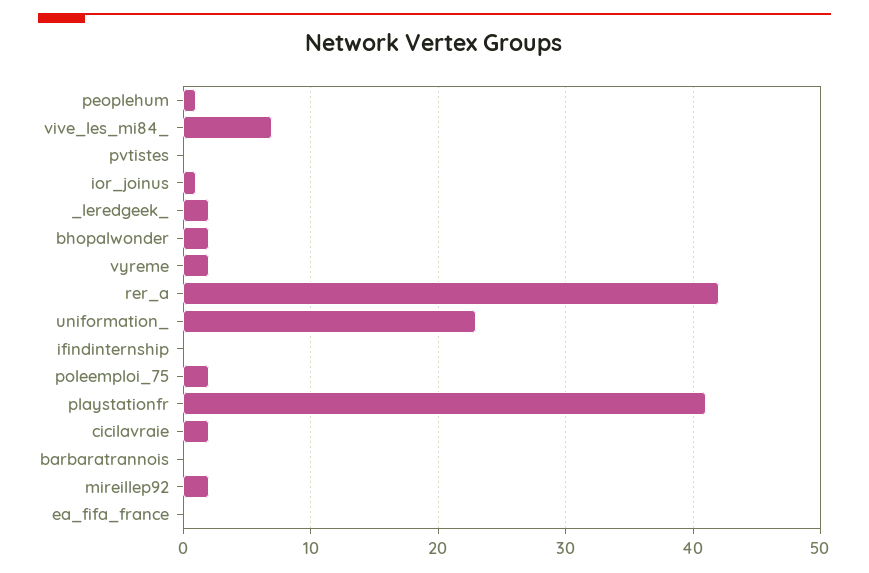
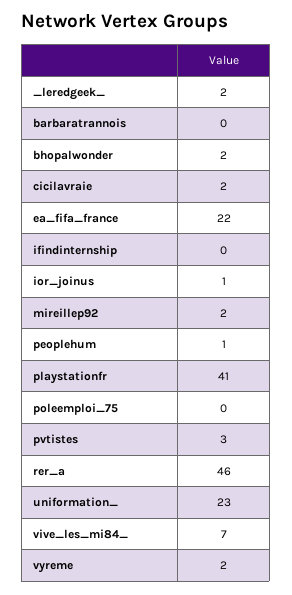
pvtistes: 0 -> 3
rer_a: 42 -> 46
poleemploi_75: 2 -> 0
ea_fifa_france: 0 -> 22

